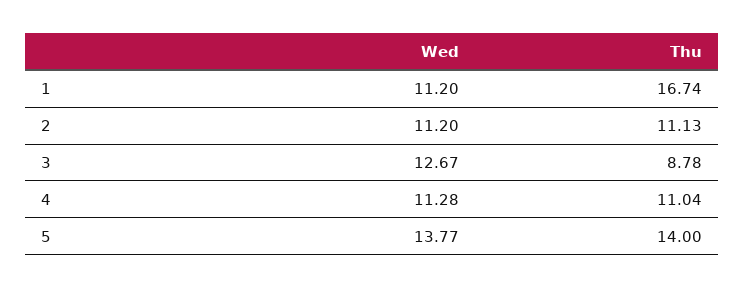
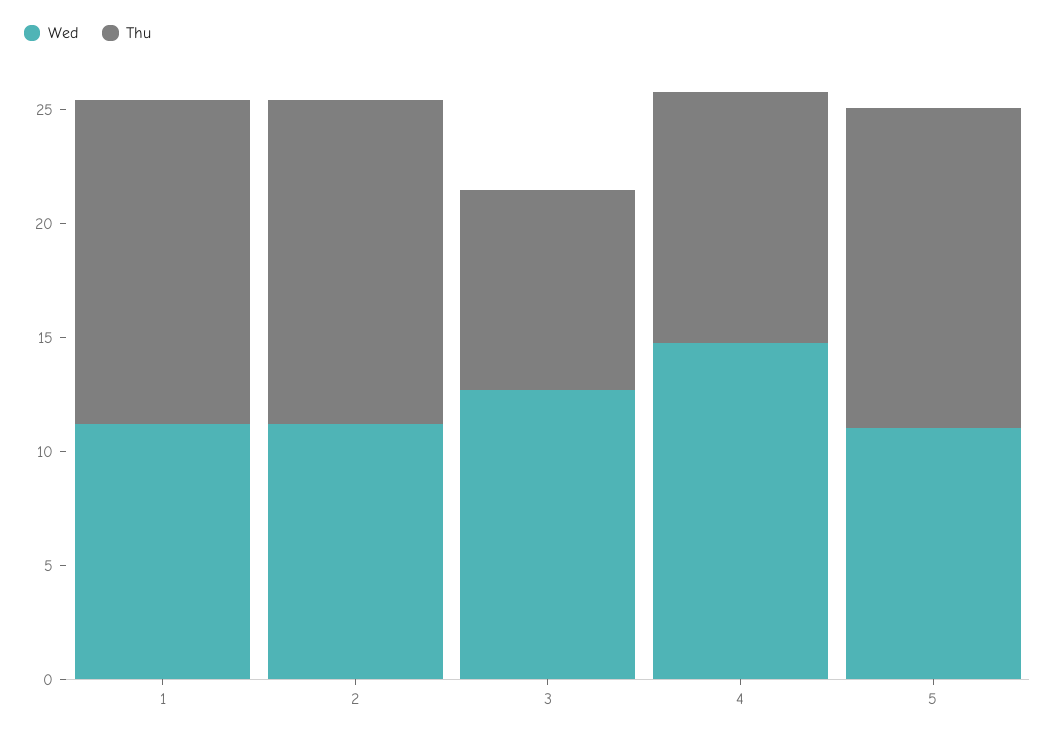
Thu, 1: 16.74 -> 14
Thu, 2: 11.13 -> 14
Wed, 4: 11.28 -> 15
Wed, 5: 13.77 -> 11

